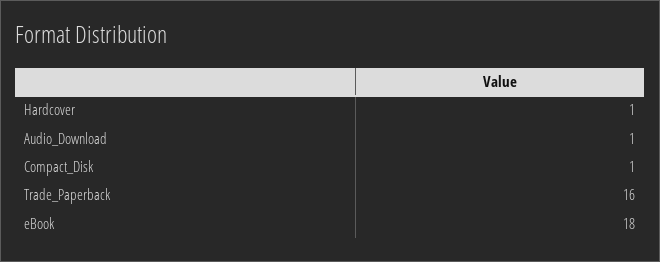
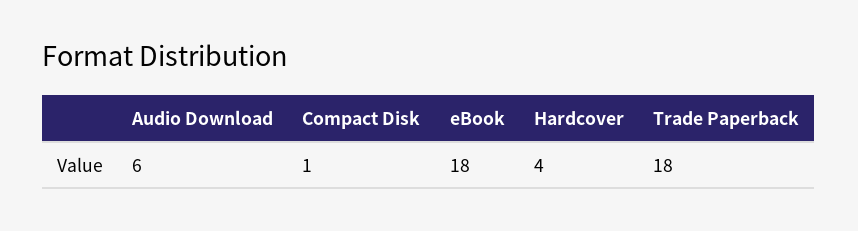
Hardcover: 1 -> 4
Audio_Download: 1 -> 6
Trade_Paperback: 16 -> 18

